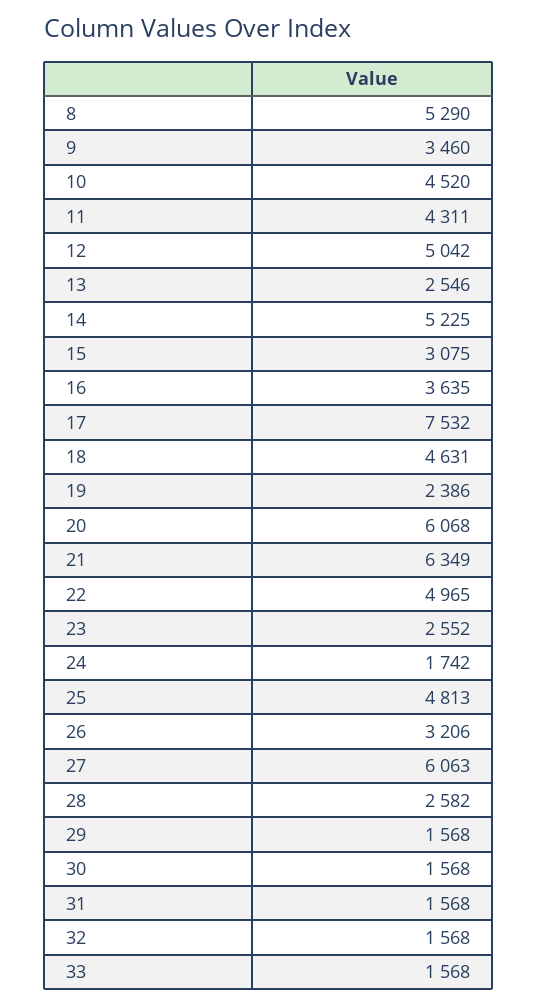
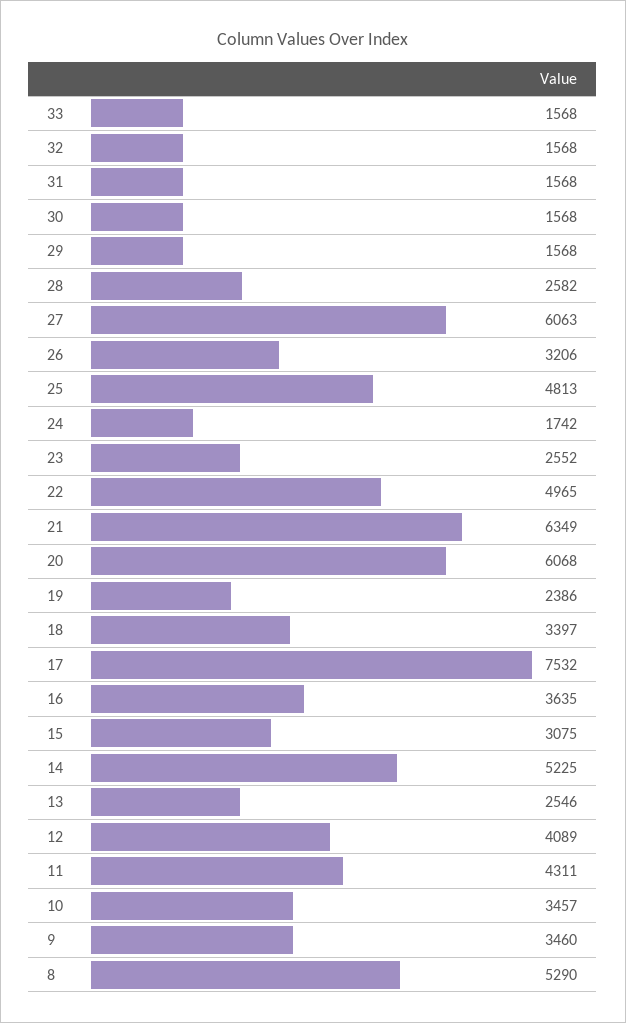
10: 4520 -> 3457
12: 5042 -> 4089
18: 4631 -> 3397

